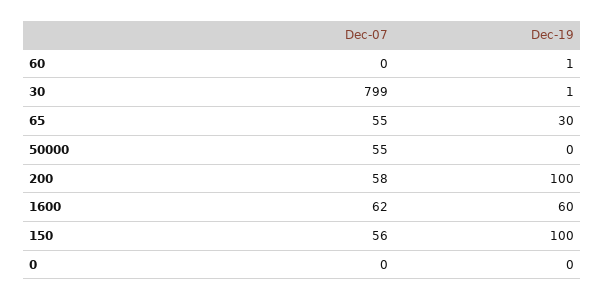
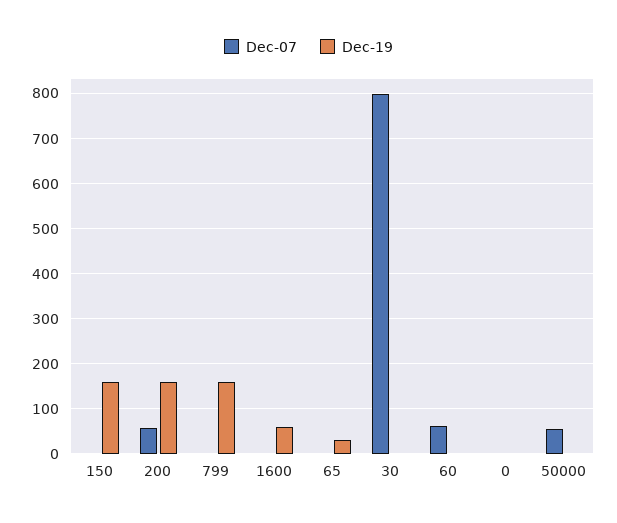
Dec-07, 60: 0 -> 60
Dec-07, 65: 55 -> 0
Dec-19, 200: 100 -> 160
Dec-07, 1600: 62 -> 0
Dec-07, 150: 56 -> 0
Dec-19, 150: 100 -> 160
Dec-07, 799: none -> 0
Dec-19, 799: none -> 160

